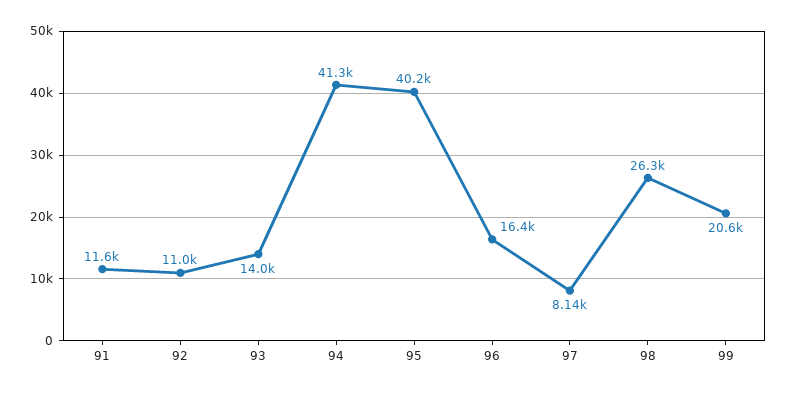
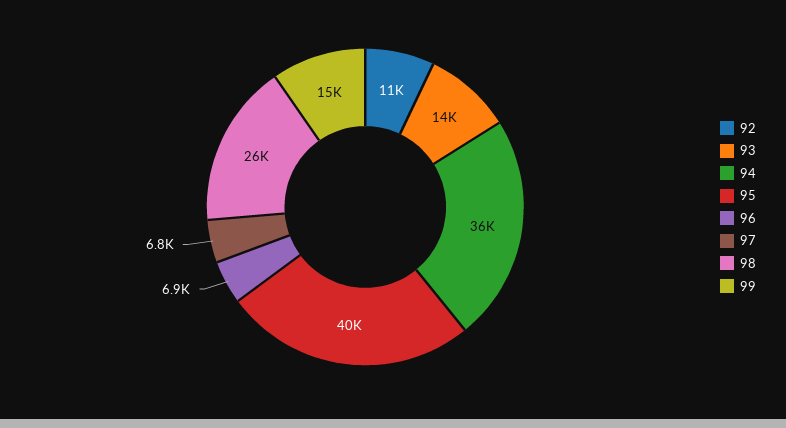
91: 11600 -> none
94: 41300 -> 36000
96: 16400 -> 6900
97: 8140 -> 6800
99: 20600 -> 15000

